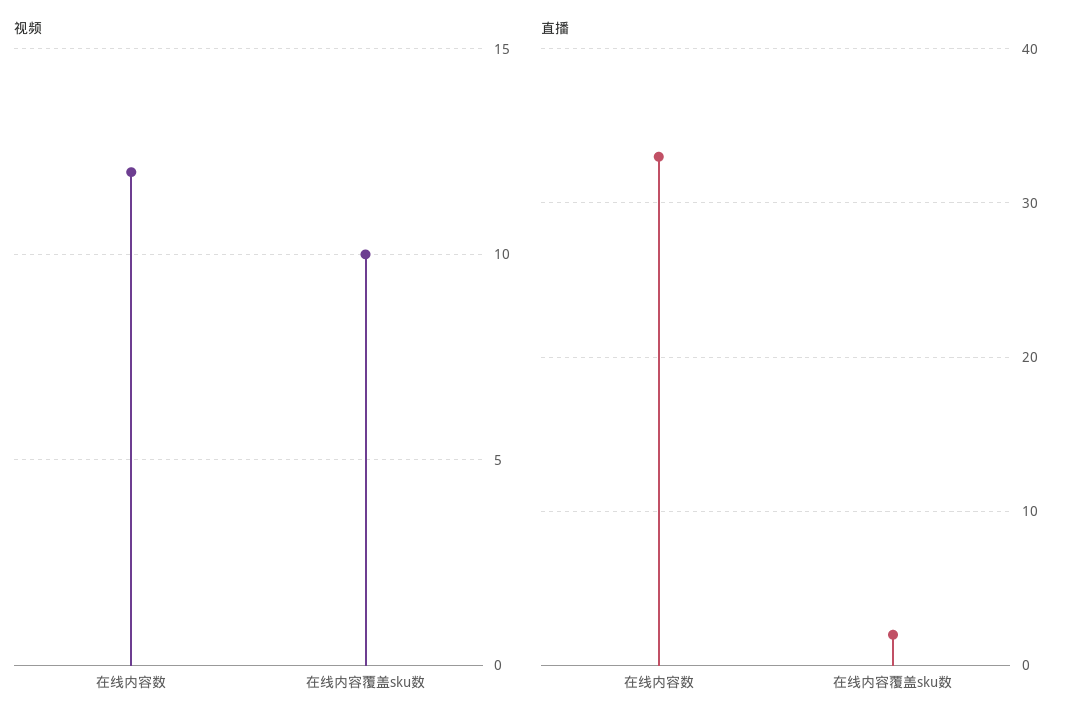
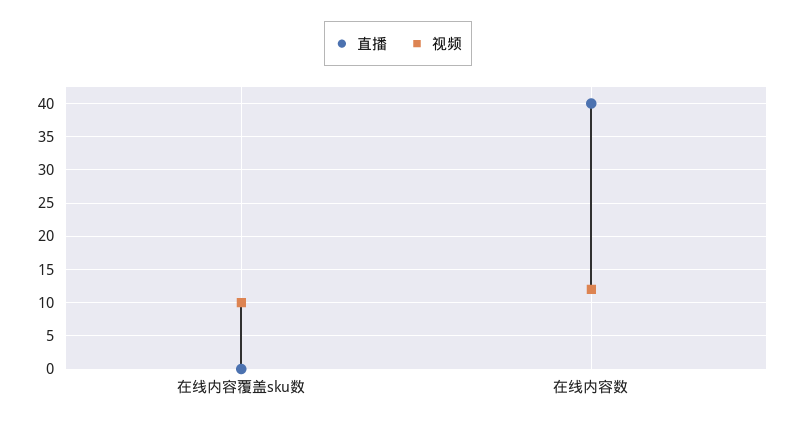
直播, 在线内容数: 33 -> 40
直播, 在线内容覆盖sku数: 2 -> 0

